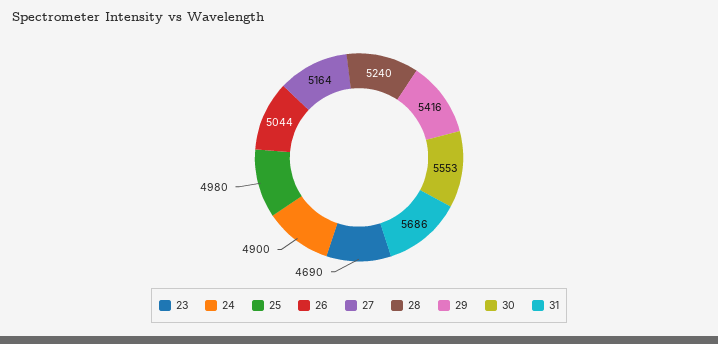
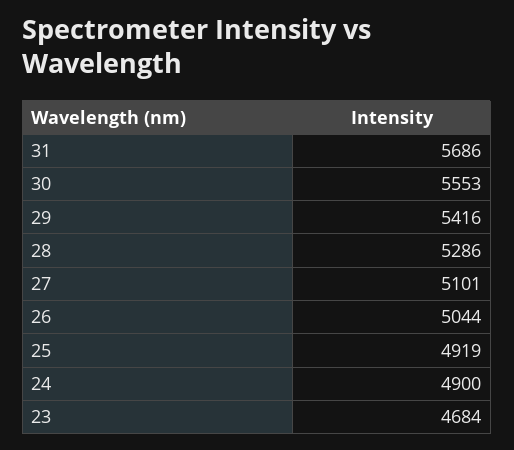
23: 4690 -> 4684
25: 4980 -> 4919
27: 5164 -> 5101
28: 5240 -> 5286

